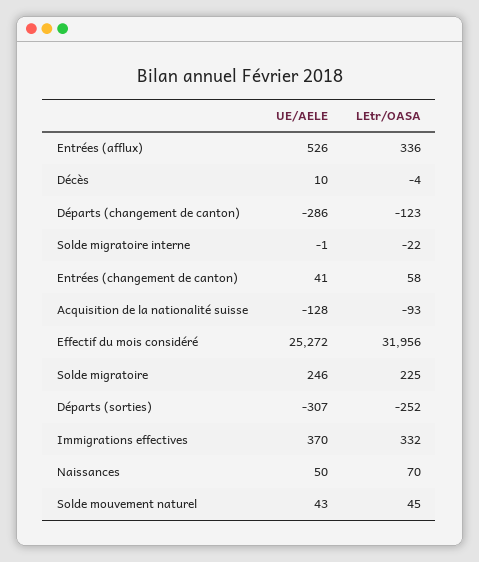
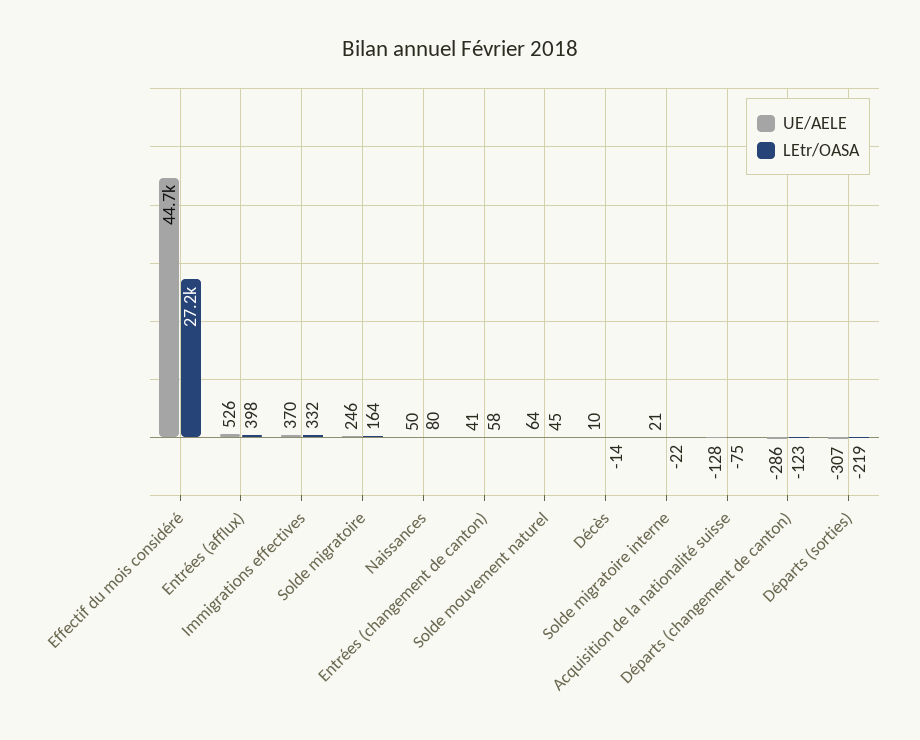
LEtr/OASA, Entrées (afflux): 336 -> 398
LEtr/OASA, Décès: -4 -> -14
UE/AELE, Solde migratoire interne: -1 -> 21
LEtr/OASA, Acquisition de la nationalité suisse: -93 -> -75
UE/AELE, Effectif du mois considéré: 25272 -> 44700
LEtr/OASA, Effectif du mois considéré: 31956 -> 27200
LEtr/OASA, Solde migratoire: 225 -> 164
LEtr/OASA, Départs (sorties): -252 -> -219
LEtr/OASA, Naissances: 70 -> 80
UE/AELE, Solde mouvement naturel: 43 -> 64

